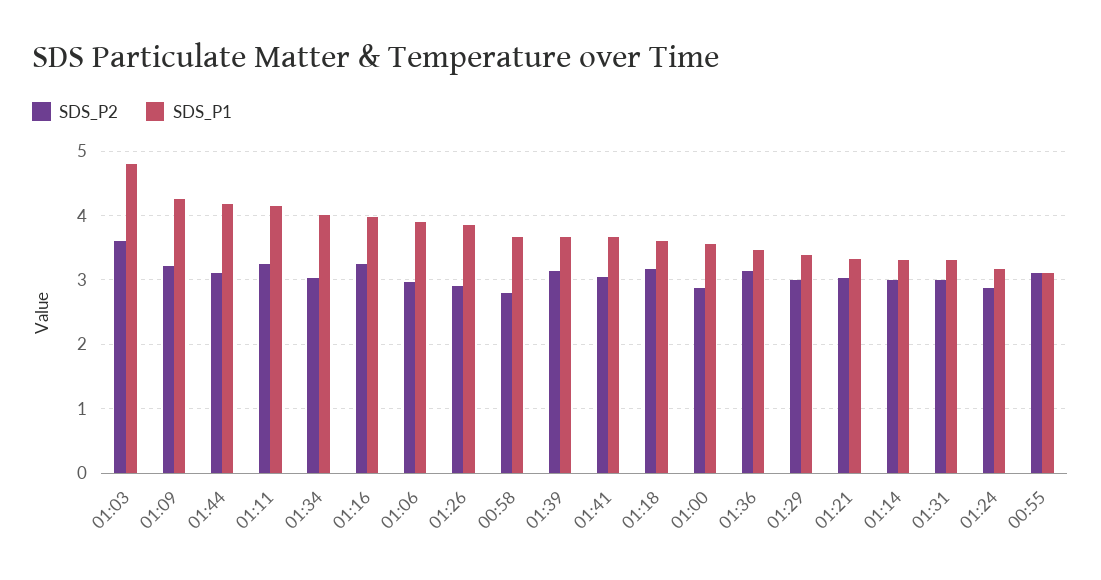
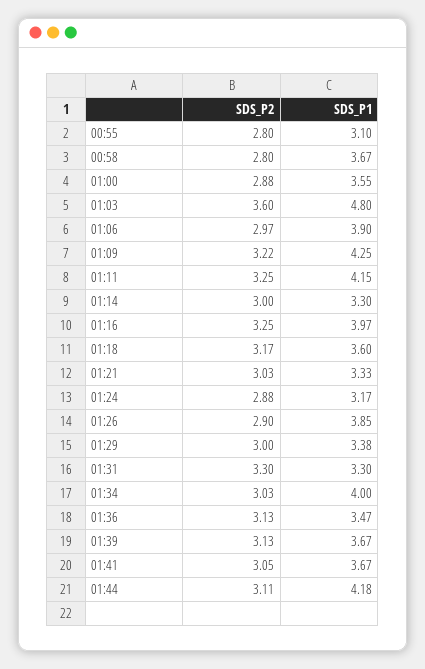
SDS_P2, 01:31: 3 -> 3.3
SDS_P2, 00:55: 3.1 -> 2.8

